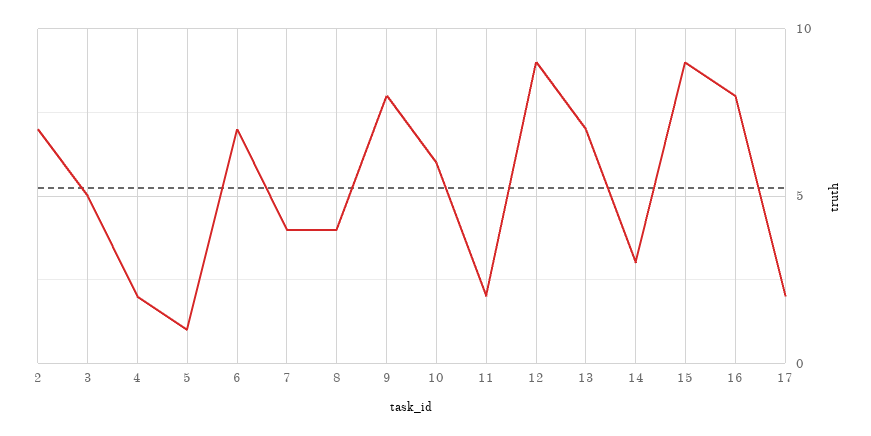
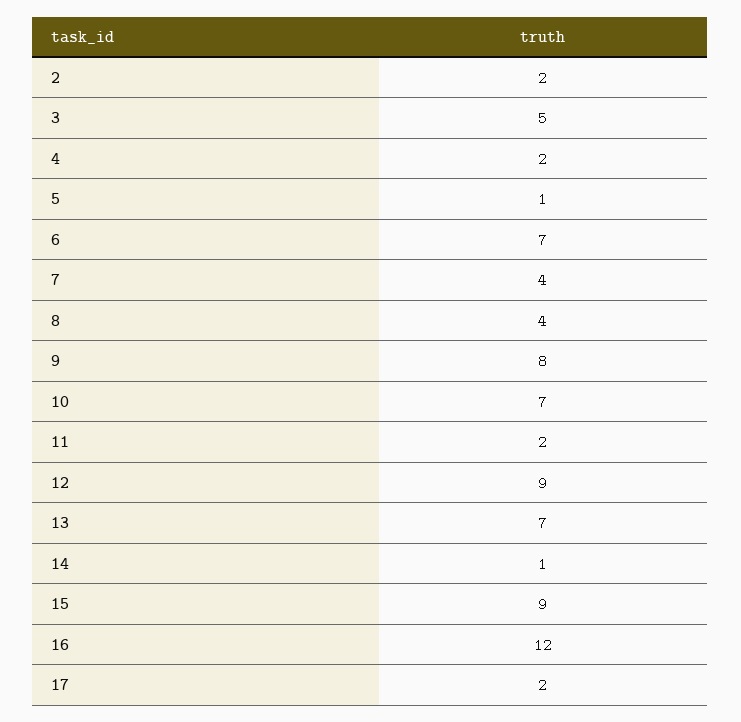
2: 7 -> 2
10: 6 -> 7
14: 3 -> 1
16: 8 -> 12

